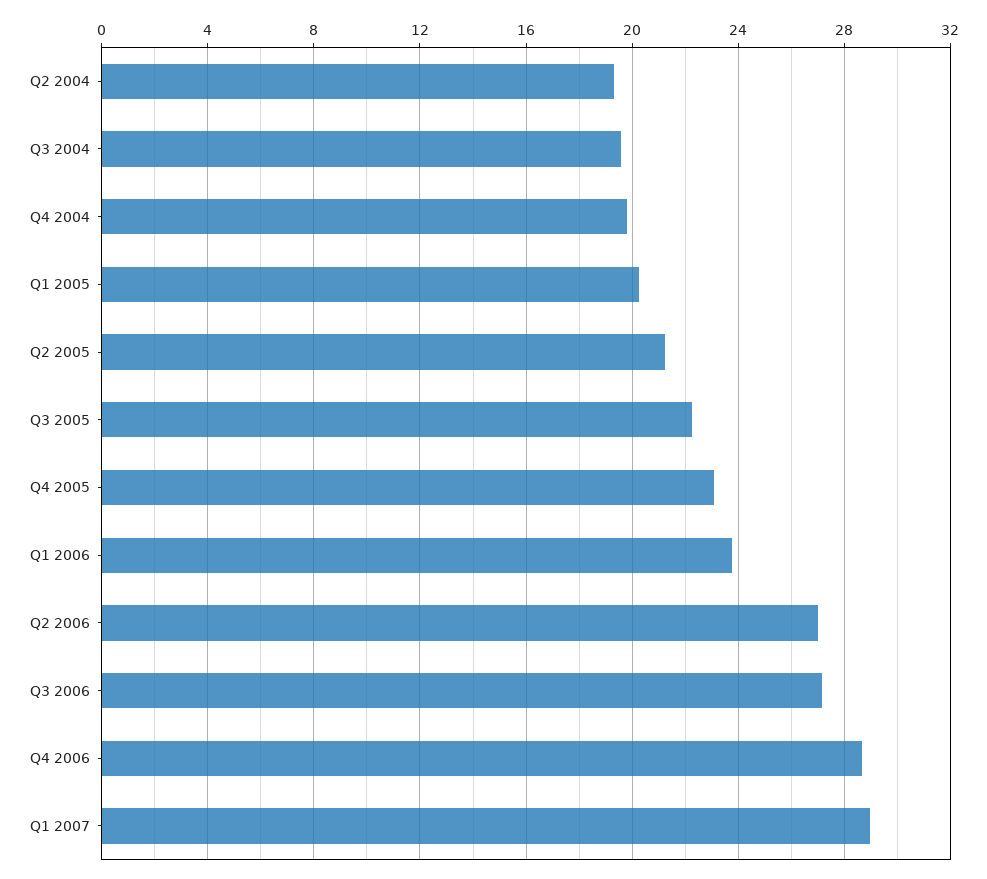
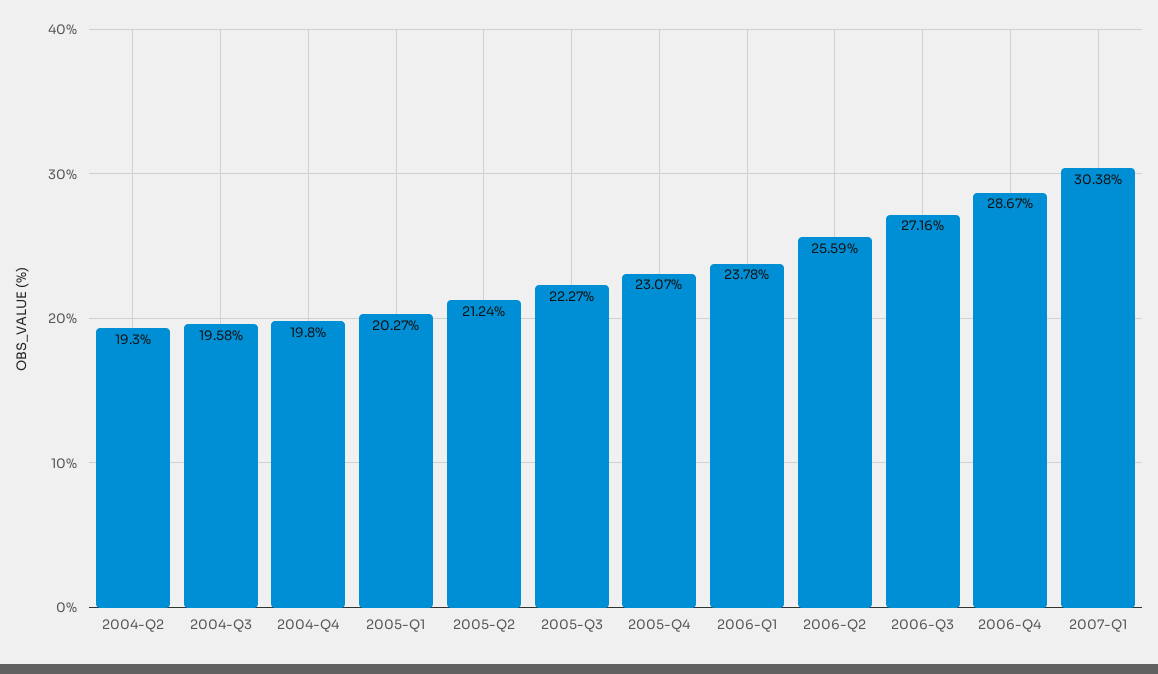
Q2 2006: 27 -> 25.59
Q1 2007: 29 -> 30.38

